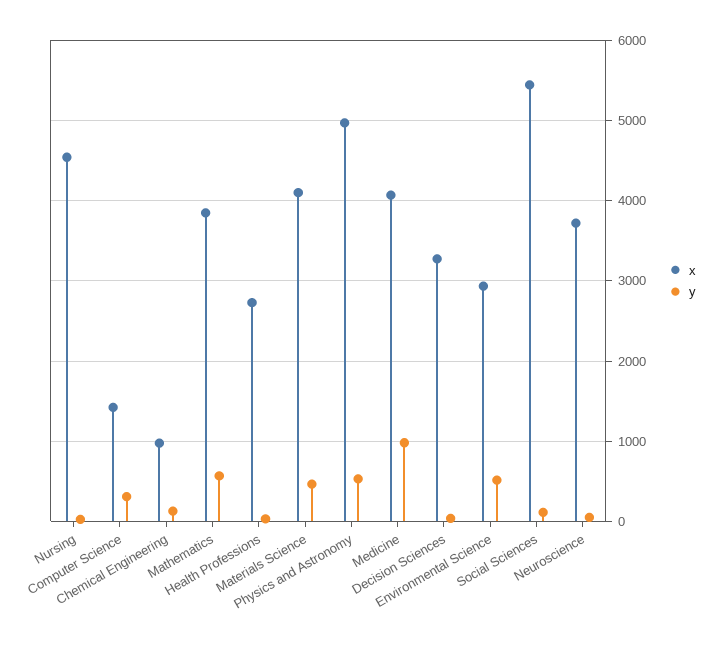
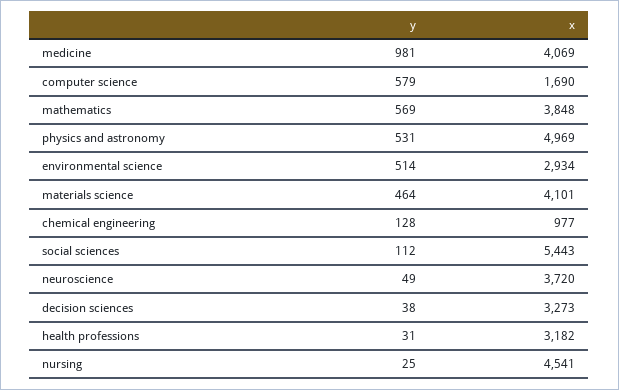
x, Computer Science: 1400 -> 1690
y, Computer Science: 300 -> 579
x, Health Professions: 2700 -> 3182

